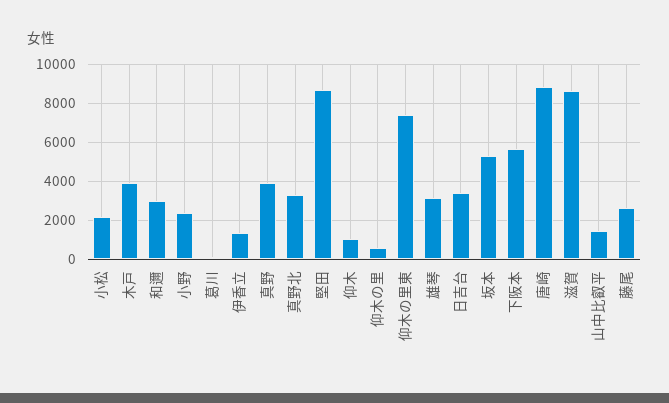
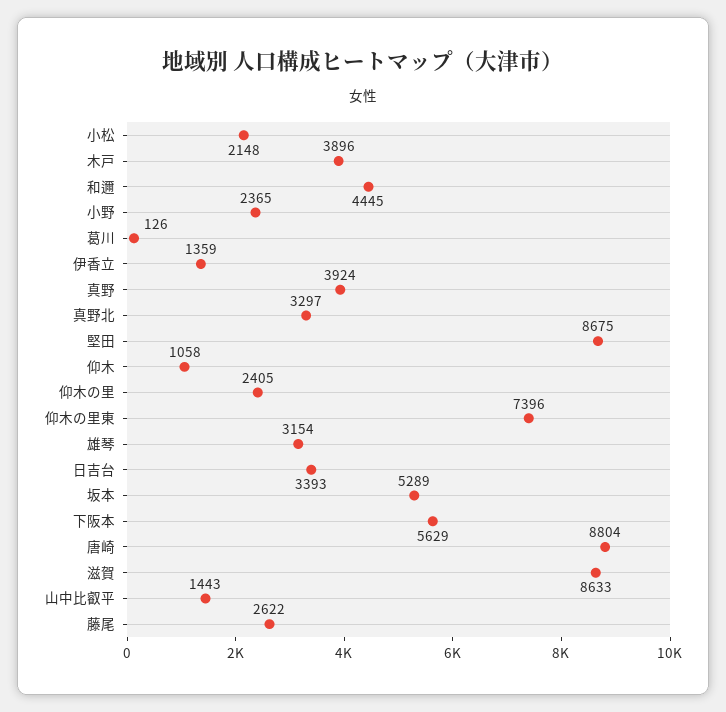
和邇: 3000 -> 4445
仰木の里: 500 -> 2405

